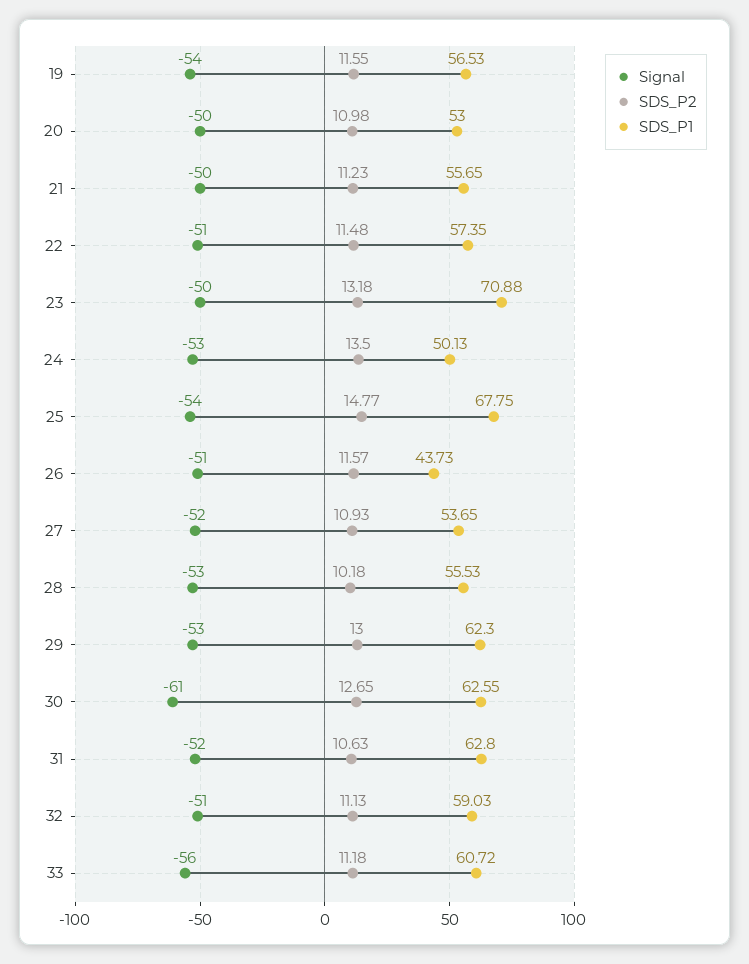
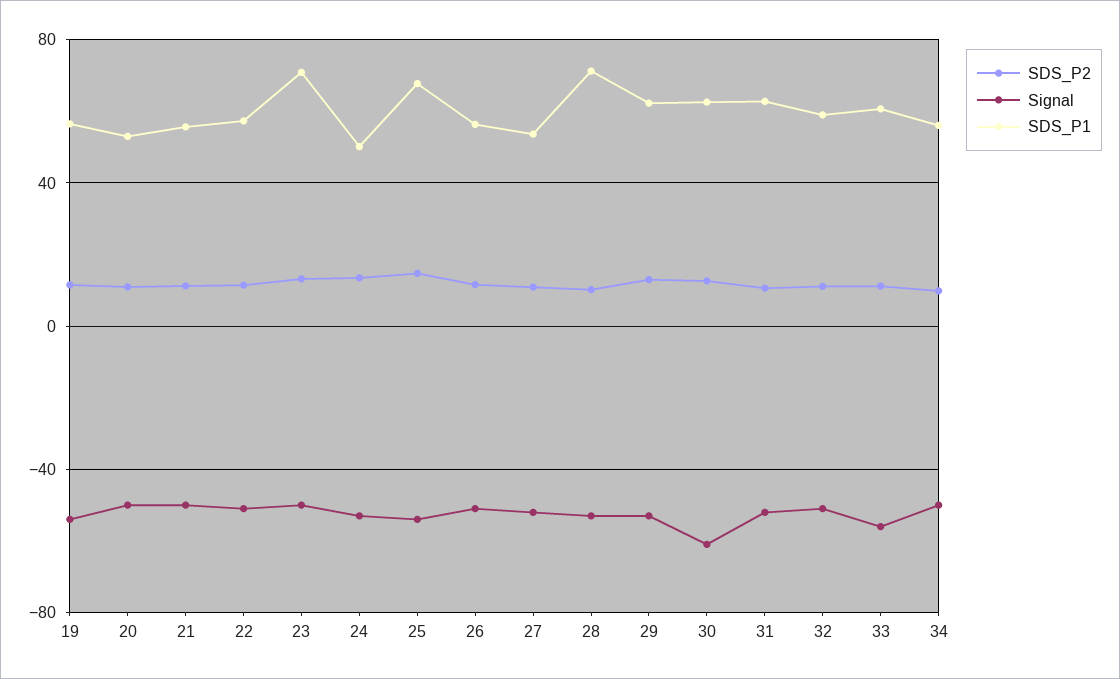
SDS_P1, 26: 43.73 -> 55
SDS_P1, 28: 55.53 -> 70
SDS_P2, 34: none -> 10
Signal, 34: none -> -50
SDS_P1, 34: none -> 55

